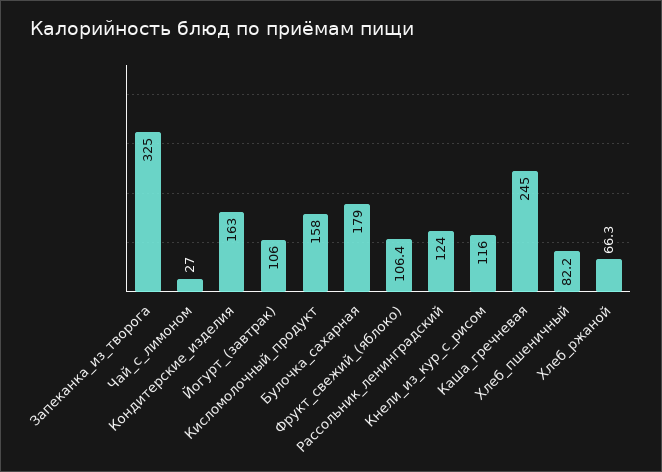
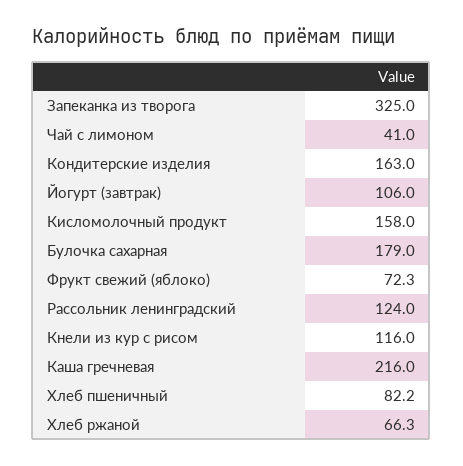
Чай_с_лимоном: 27 -> 41
Фрукт_свежий_(яблоко): 106.4 -> 72.3
Каша_гречневая: 245 -> 216

